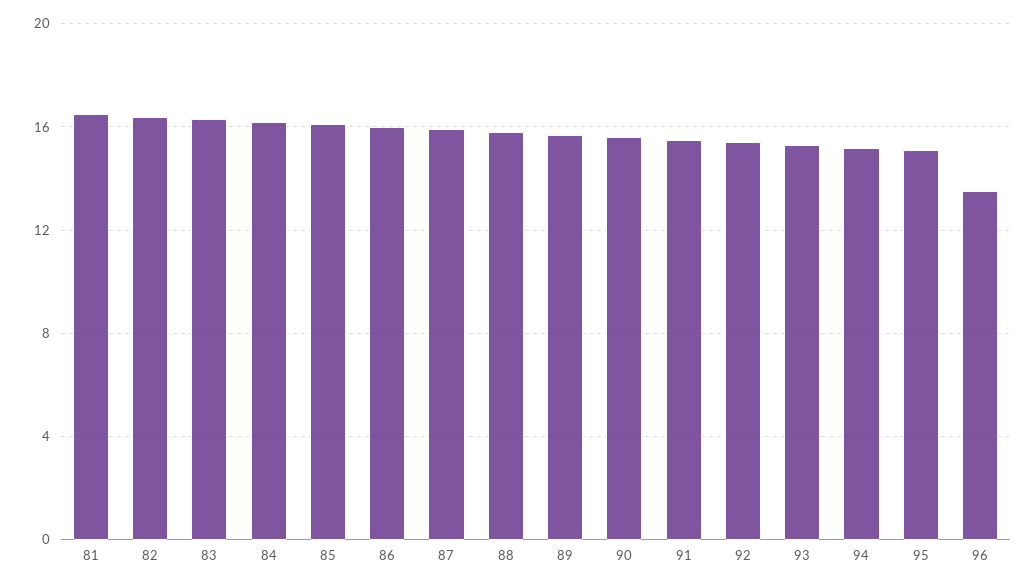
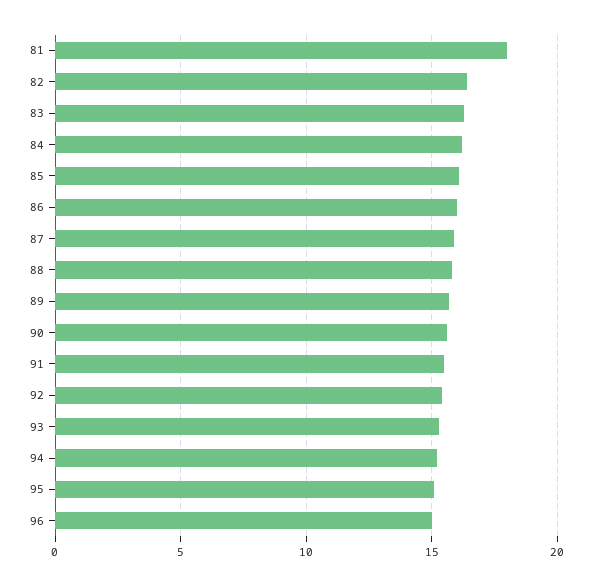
81: 16.5 -> 18
96: 13.5 -> 15

